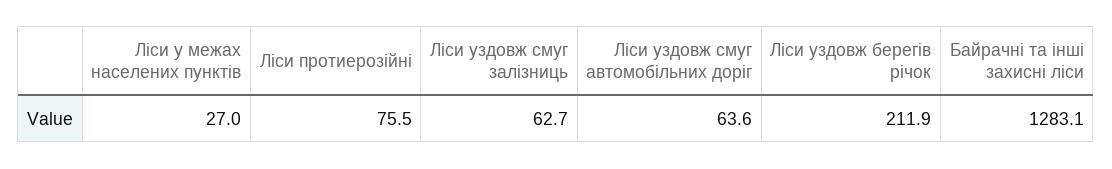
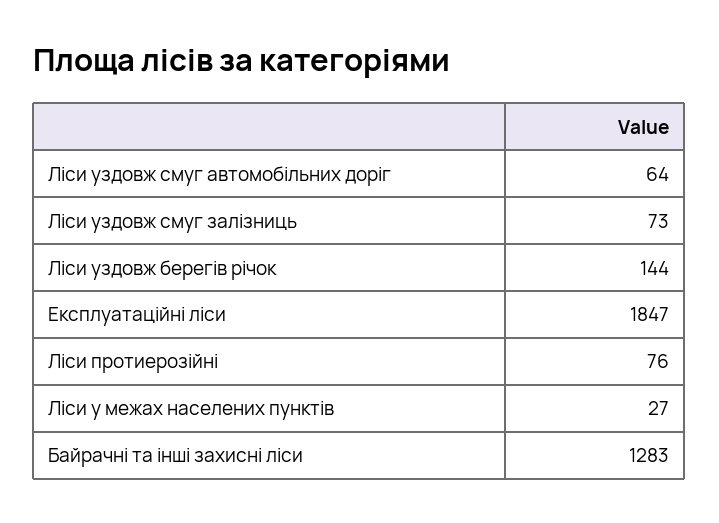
Ліси уздовж смуг залізниць: 62.7 -> 73
Ліси уздовж берегів річок: 211.9 -> 144
Експлуатаційні ліси: none -> 1847

